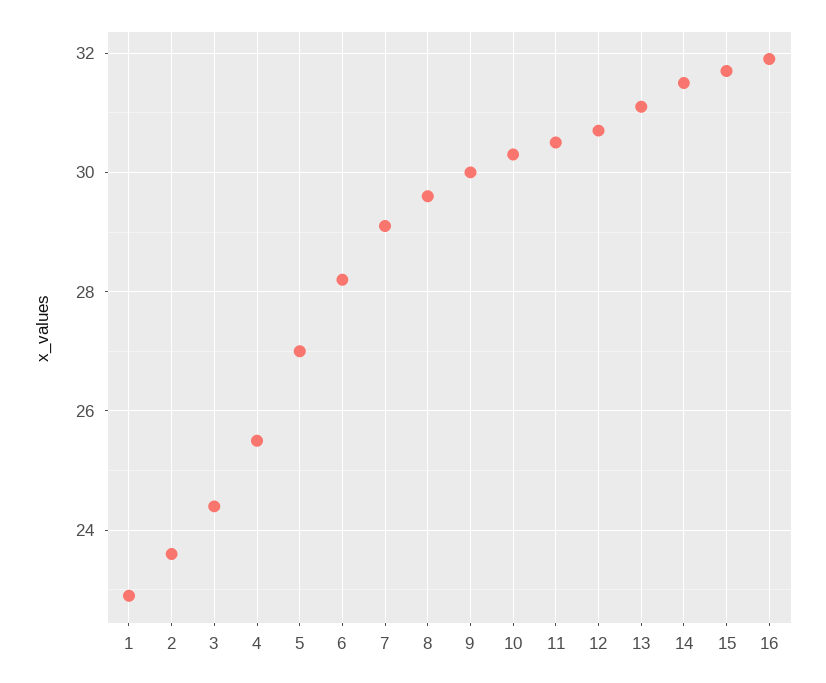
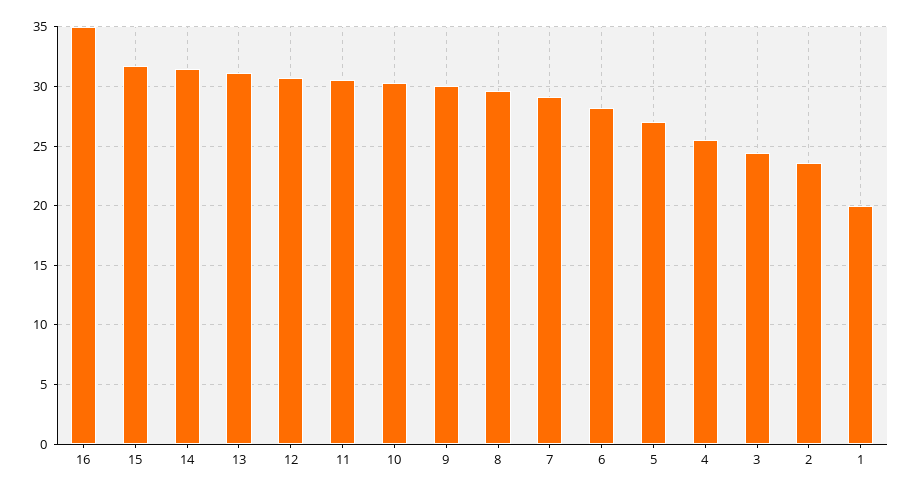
1: 23 -> 20
16: 32 -> 35

